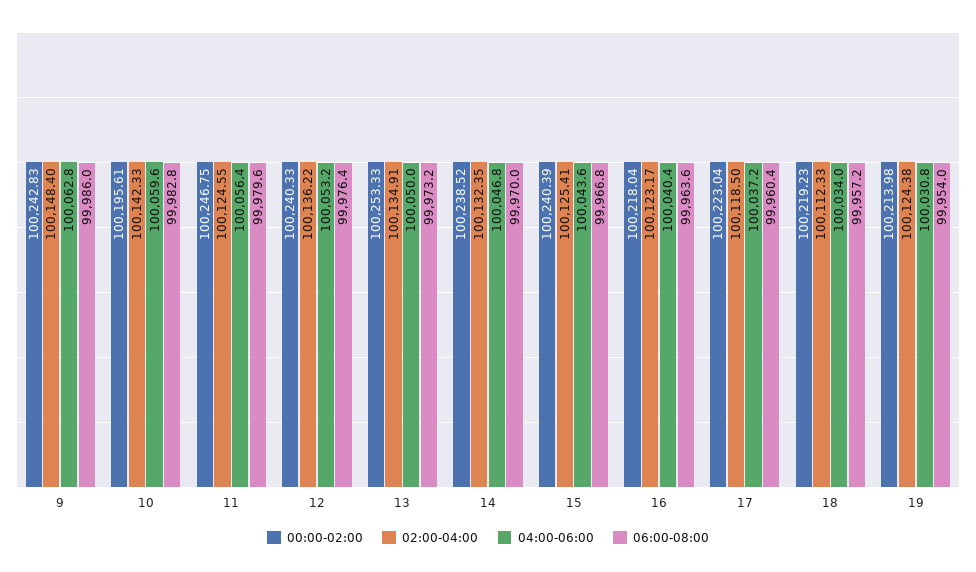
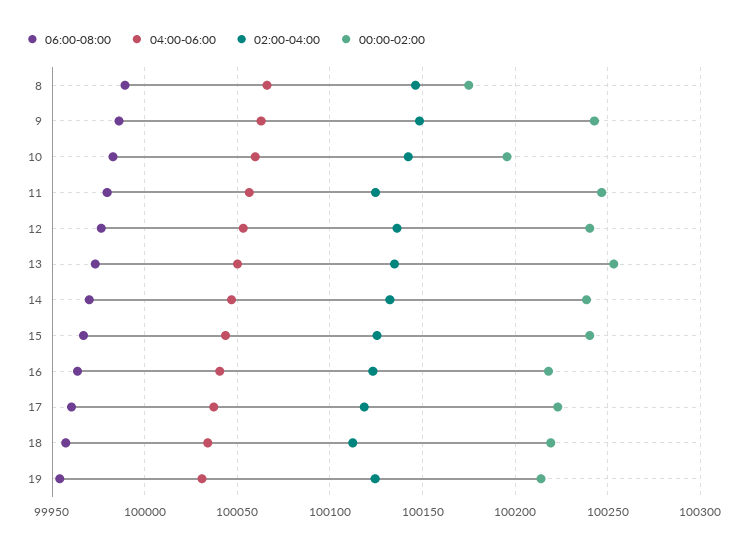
06:00-08:00, 8: none -> 99990
04:00-06:00, 8: none -> 100065
02:00-04:00, 8: none -> 100145
00:00-02:00, 8: none -> 100175

